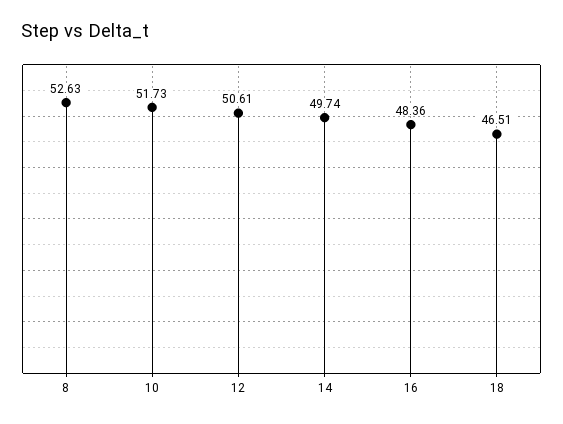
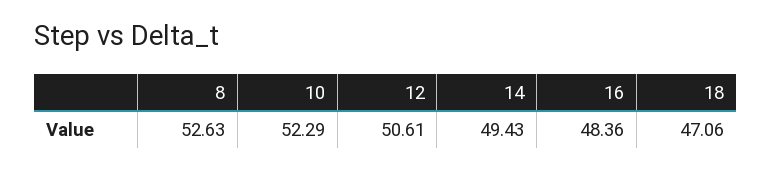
10: 51.73 -> 52.29
14: 49.74 -> 49.43
18: 46.51 -> 47.06

